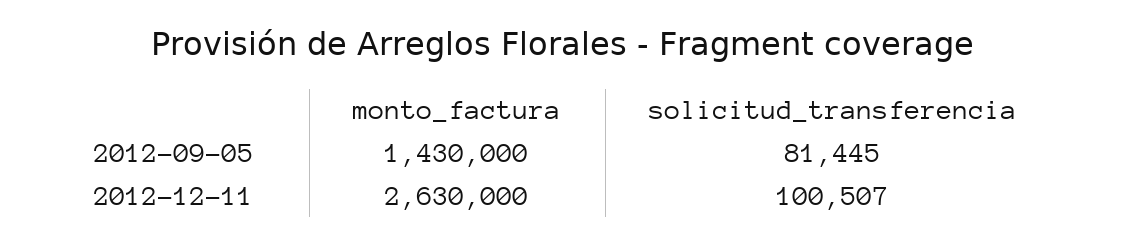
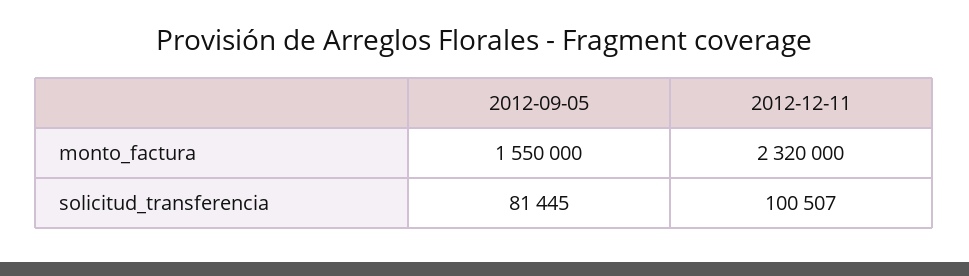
monto_factura, 2012-09-05: 1430000 -> 1550000
monto_factura, 2012-12-11: 2630000 -> 2320000

